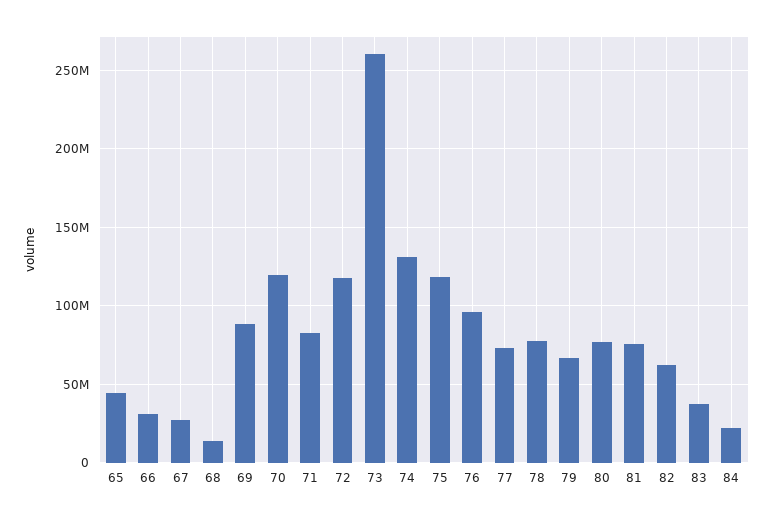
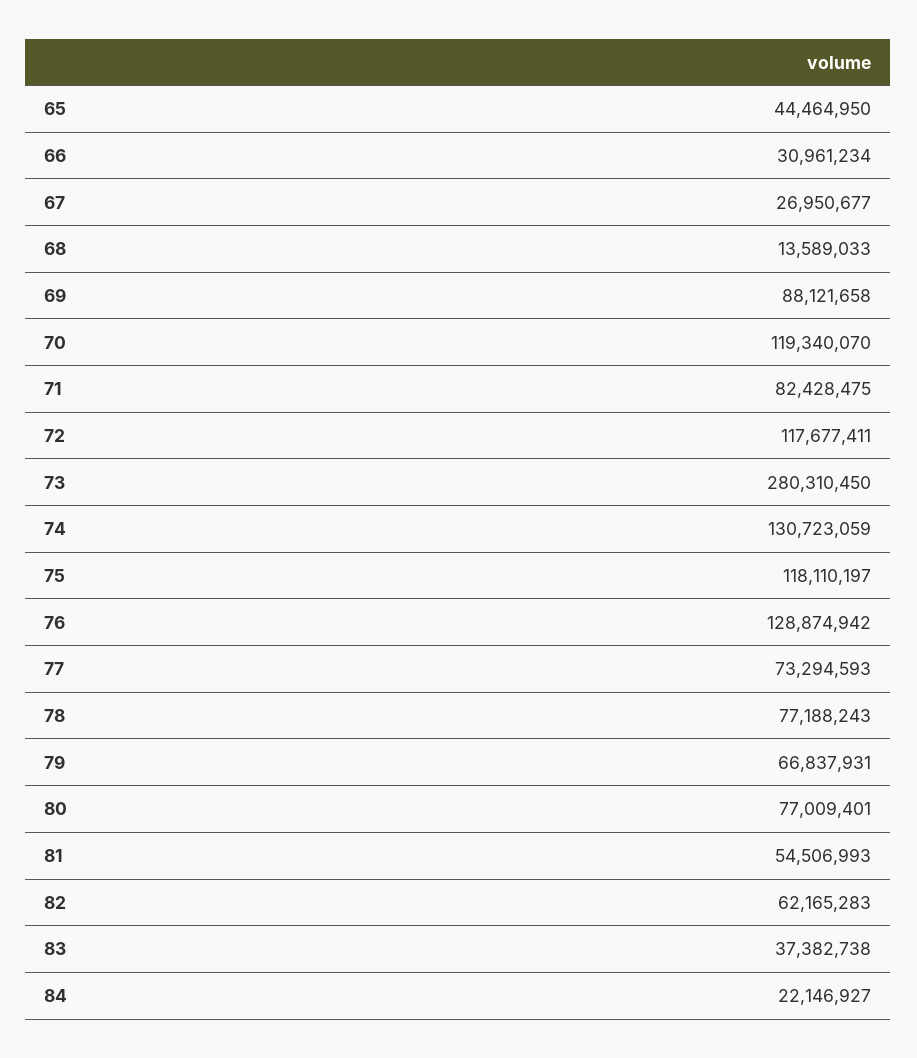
73: 260000000 -> 280310450
76: 95000000 -> 128874942
81: 75000000 -> 54506993

